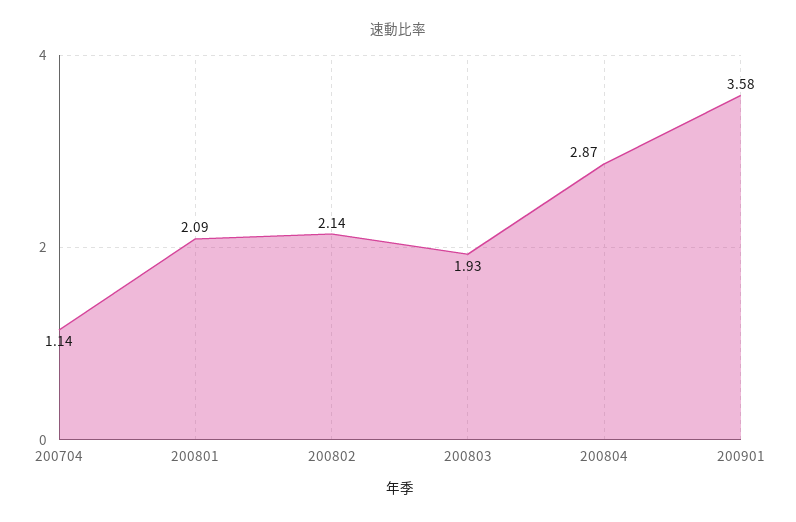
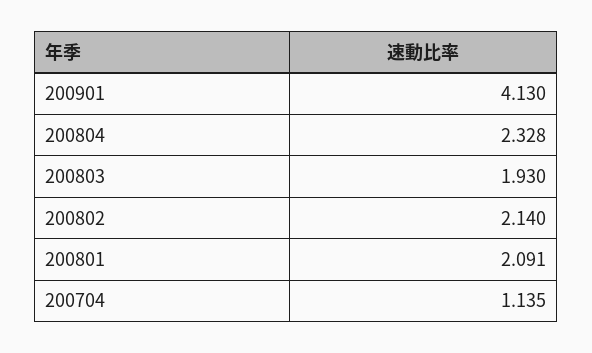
200804: 2.87 -> 2.328
200901: 3.58 -> 4.13

